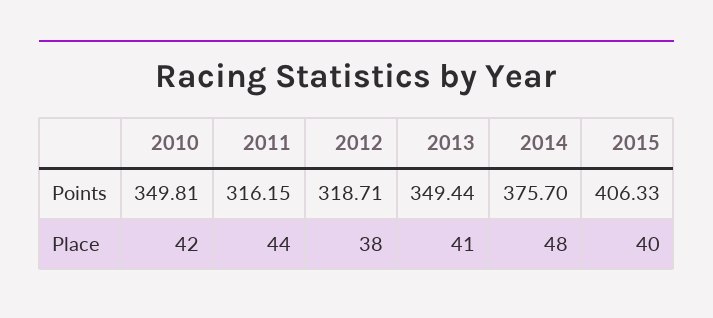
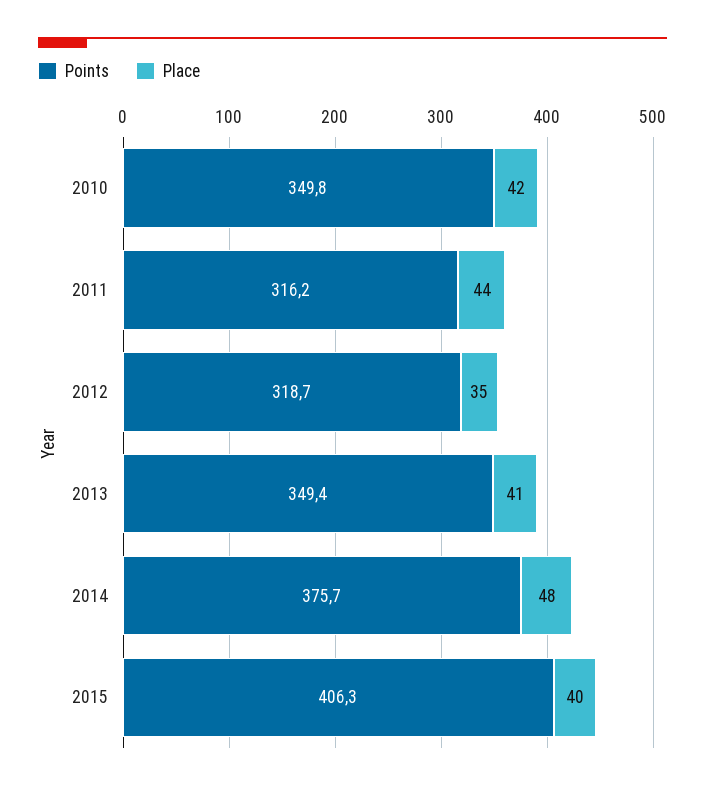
Place, 2012: 38 -> 35

